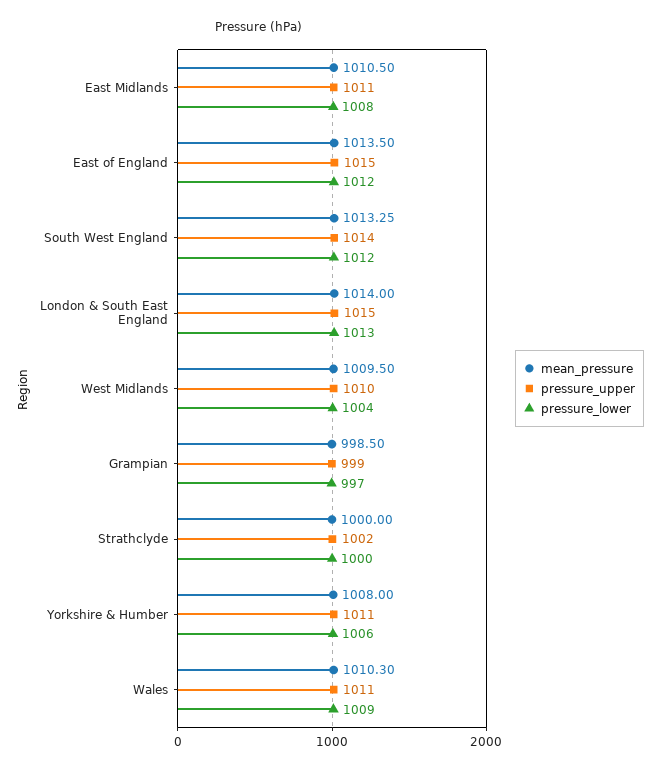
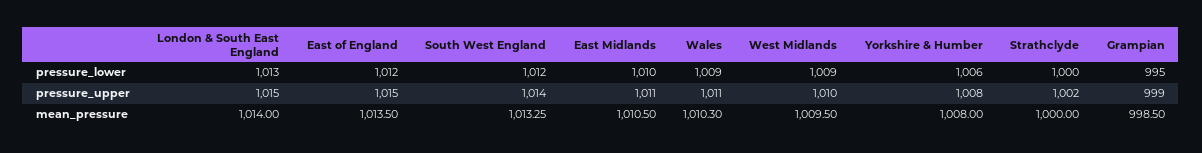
pressure_lower, East Midlands: 1008 -> 1010
pressure_lower, West Midlands: 1004 -> 1009
pressure_lower, Grampian: 997 -> 995
pressure_upper, Yorkshire & Humber: 1011 -> 1008

